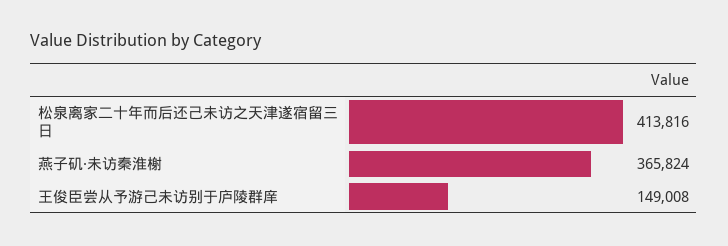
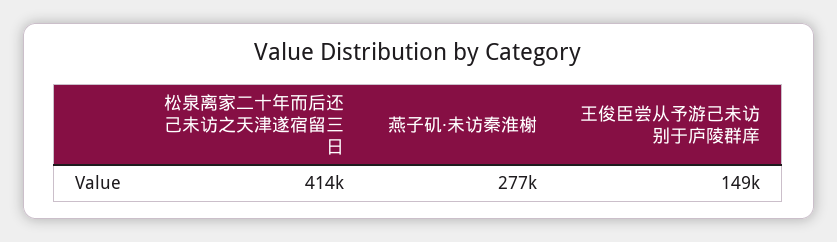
燕子矶·未访秦淮榭: 365824 -> 277000

